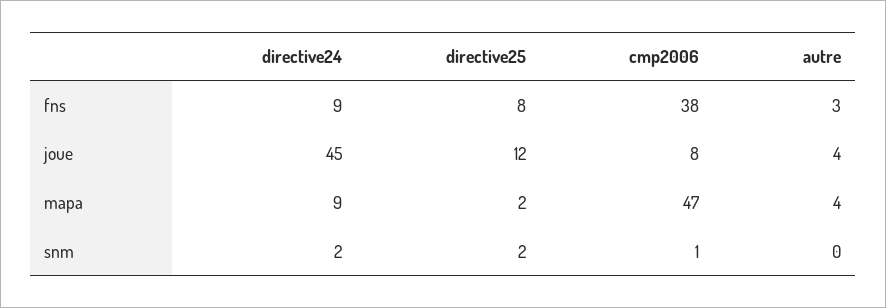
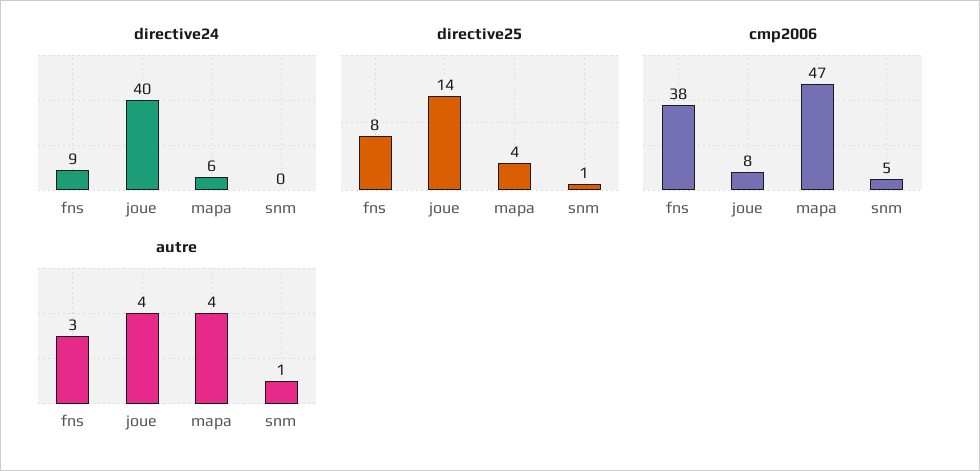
directive24, joue: 45 -> 40
directive25, joue: 12 -> 14
directive24, mapa: 9 -> 6
directive25, mapa: 2 -> 4
directive24, snm: 2 -> 0
directive25, snm: 2 -> 1
cmp2006, snm: 1 -> 5
autre, snm: 0 -> 1

